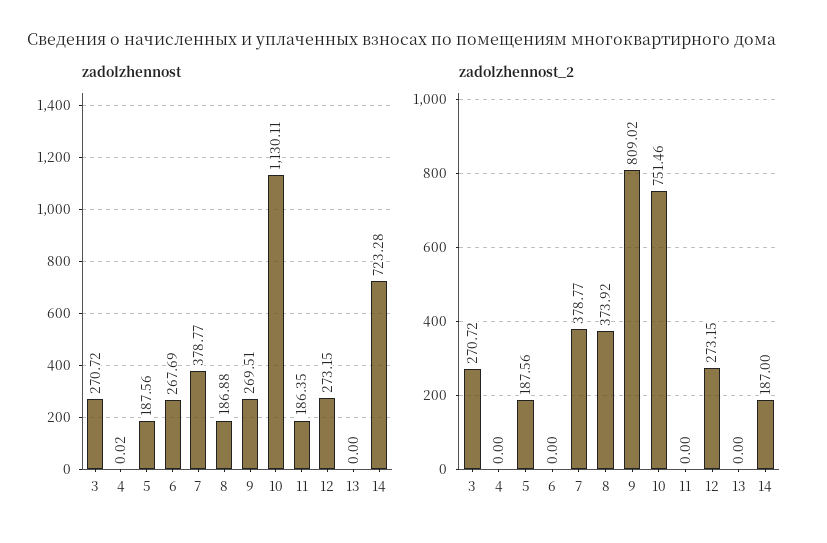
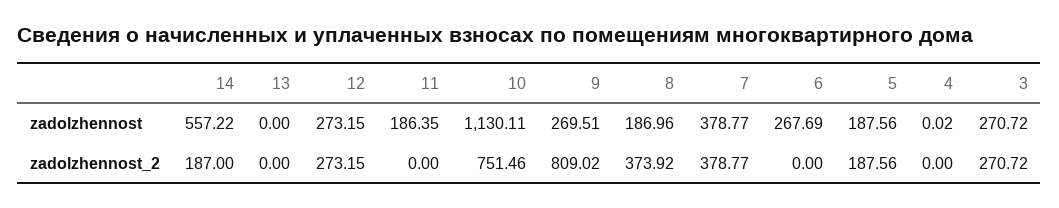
zadolzhennost, 8: 186.88 -> 186.96
zadolzhennost, 14: 723.28 -> 557.22

